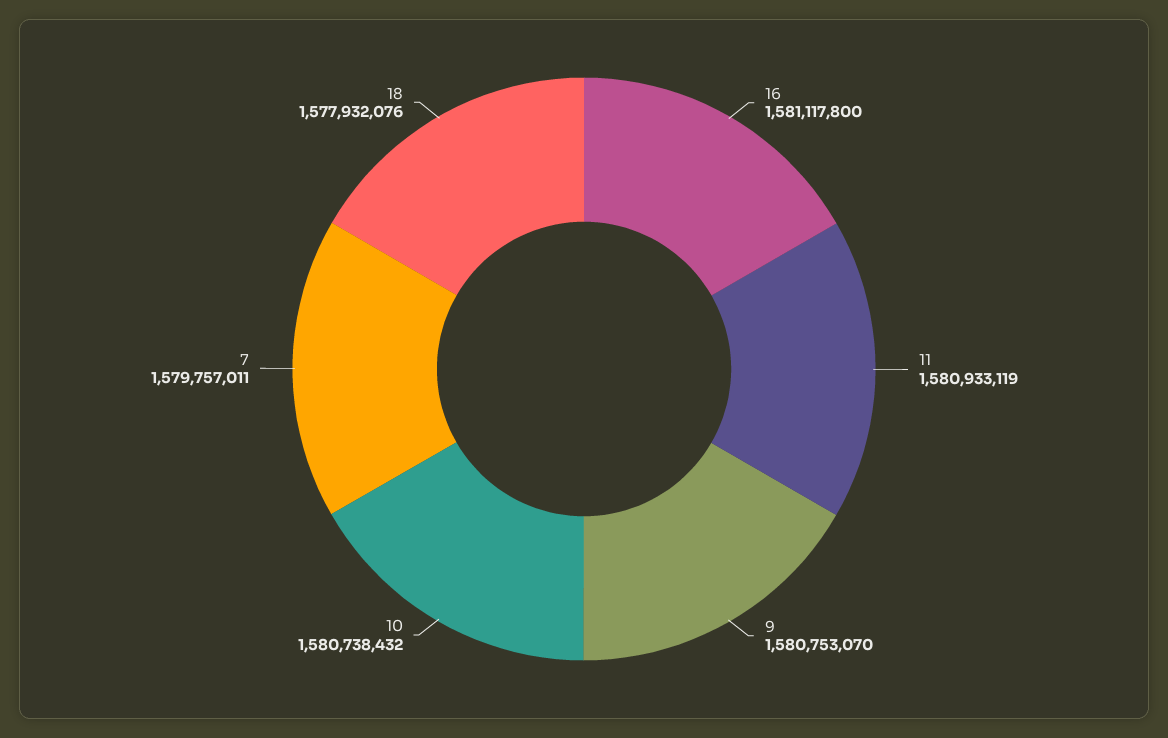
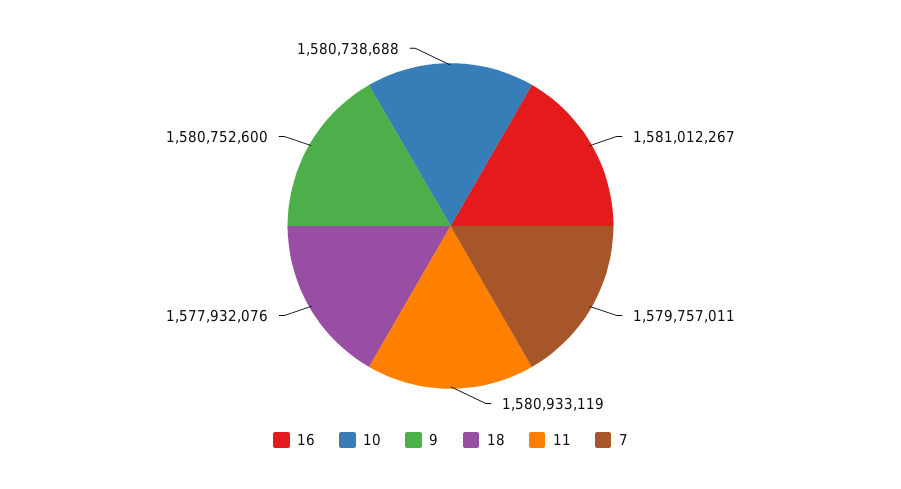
16: 1581117800 -> 1581012267
9: 1580753070 -> 1580752600
10: 1580738432 -> 1580738688

